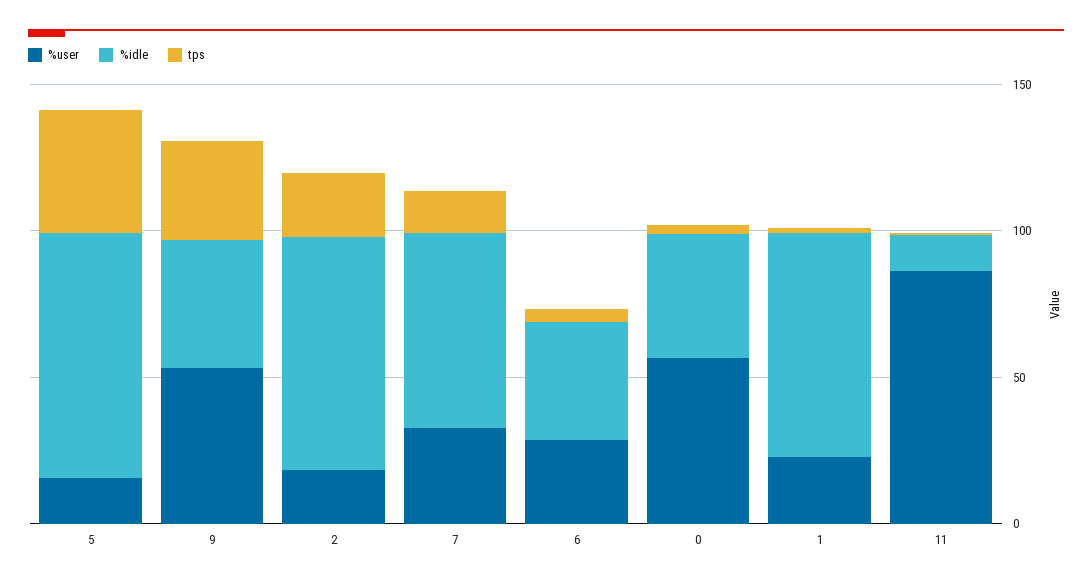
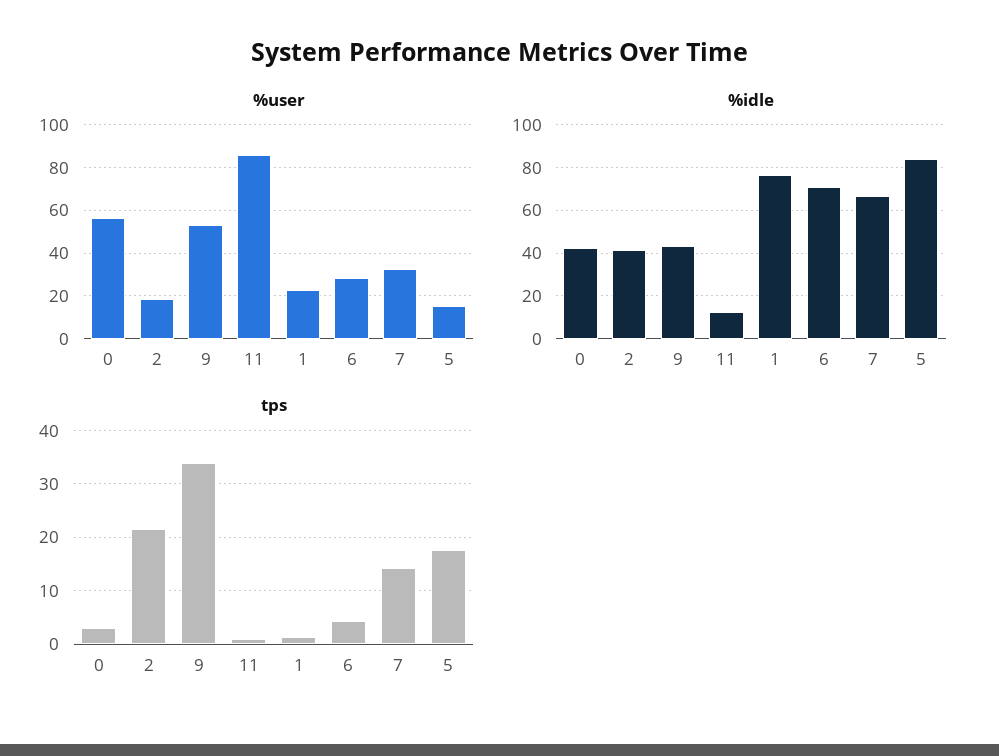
tps, 5: 40 -> 18
%idle, 2: 80 -> 40
%idle, 6: 40 -> 70

